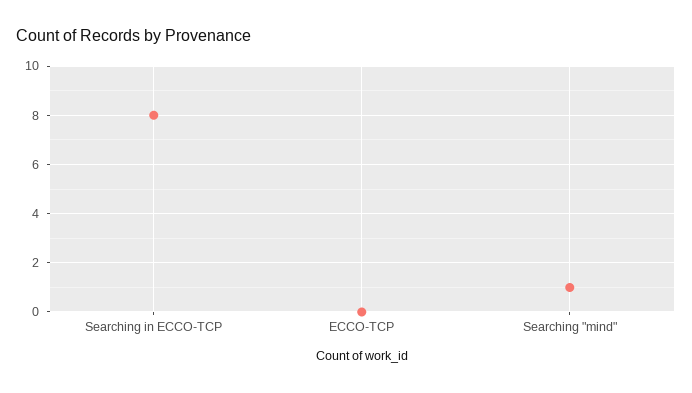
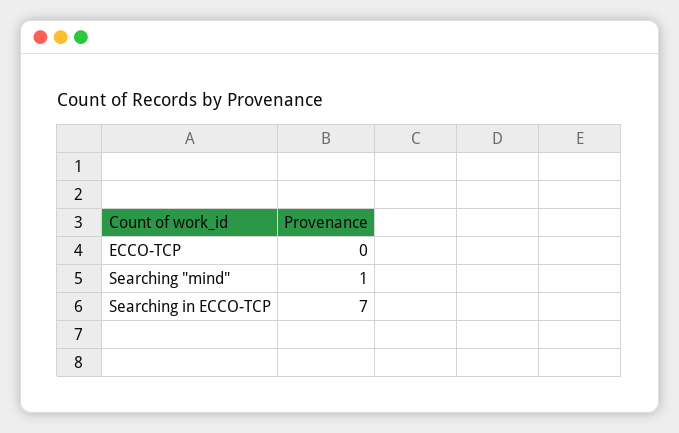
Searching in ECCO-TCP: 8 -> 7

